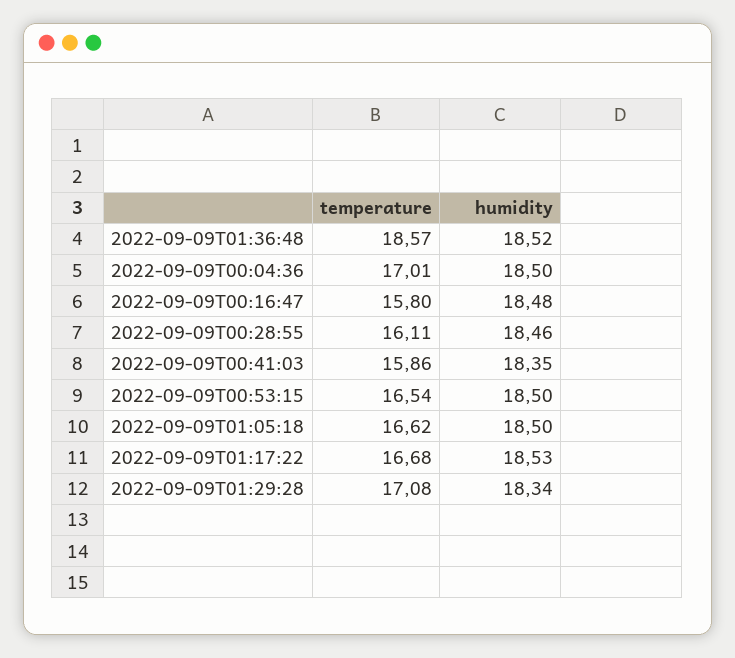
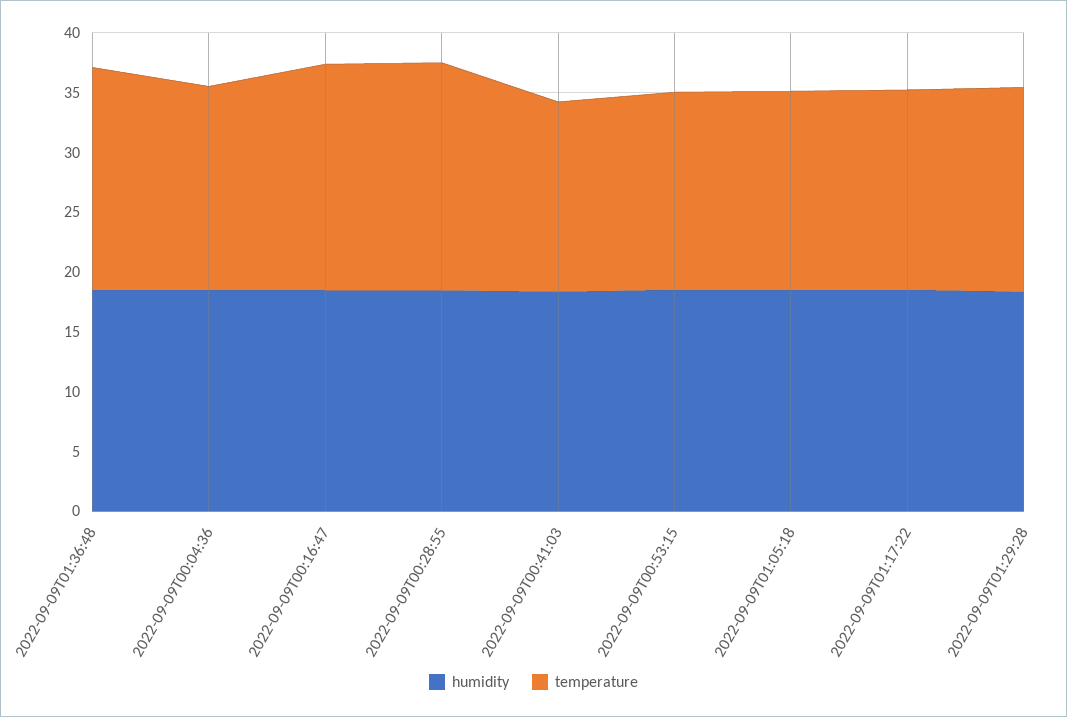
temperature, 2022-09-09T00:16:47: 15.8 -> 19
temperature, 2022-09-09T00:28:55: 16.11 -> 19

